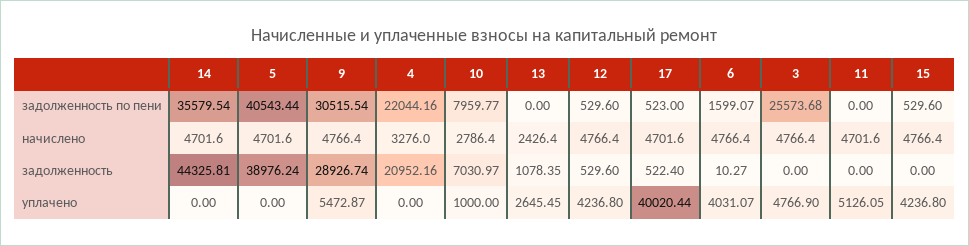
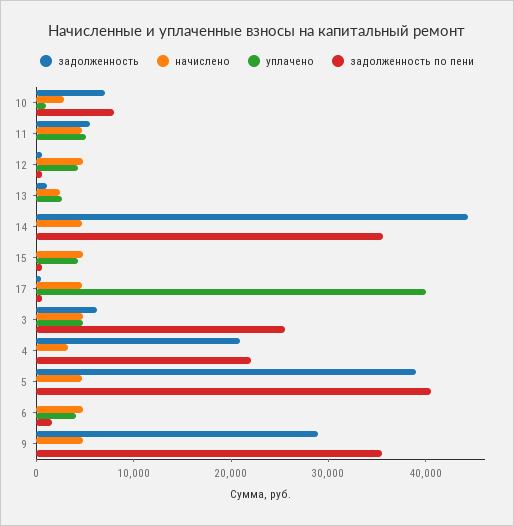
задолженность по пени, 9: 30515.54 -> 36000
задолженность, 3: 0 -> 6000
задолженность, 11: 0 -> 6000
уплачено, 9: 5472.87 -> 0

